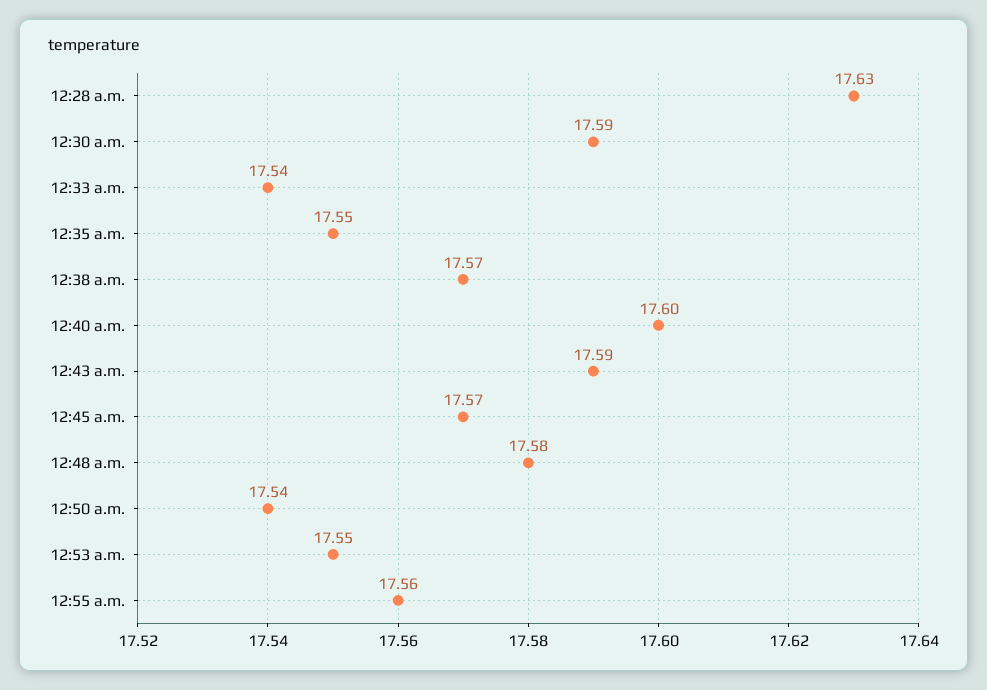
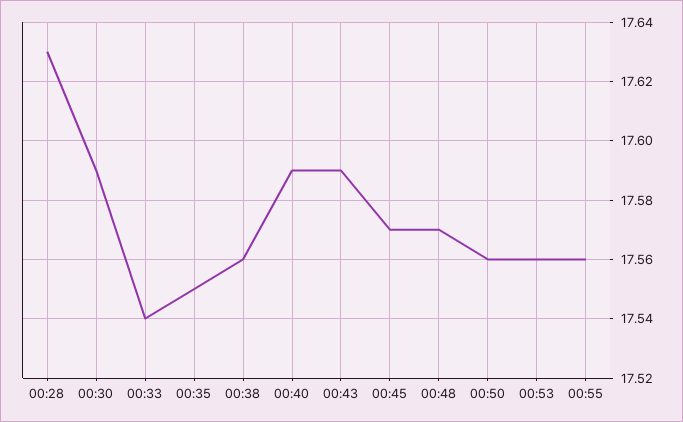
12:38 a.m.: 17.57 -> 17.56
12:40 a.m.: 17.6 -> 17.59
12:48 a.m.: 17.58 -> 17.57
12:50 a.m.: 17.54 -> 17.56
12:53 a.m.: 17.55 -> 17.56

